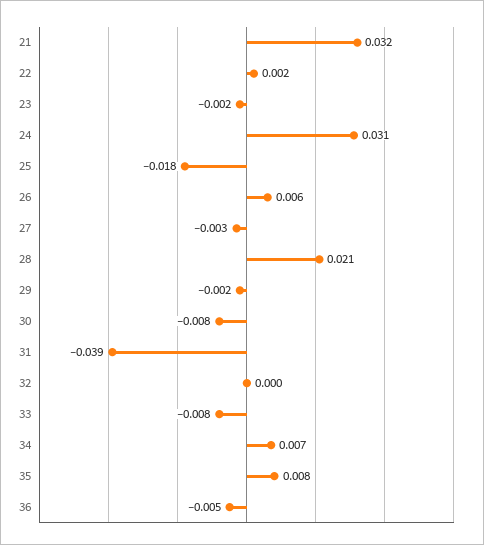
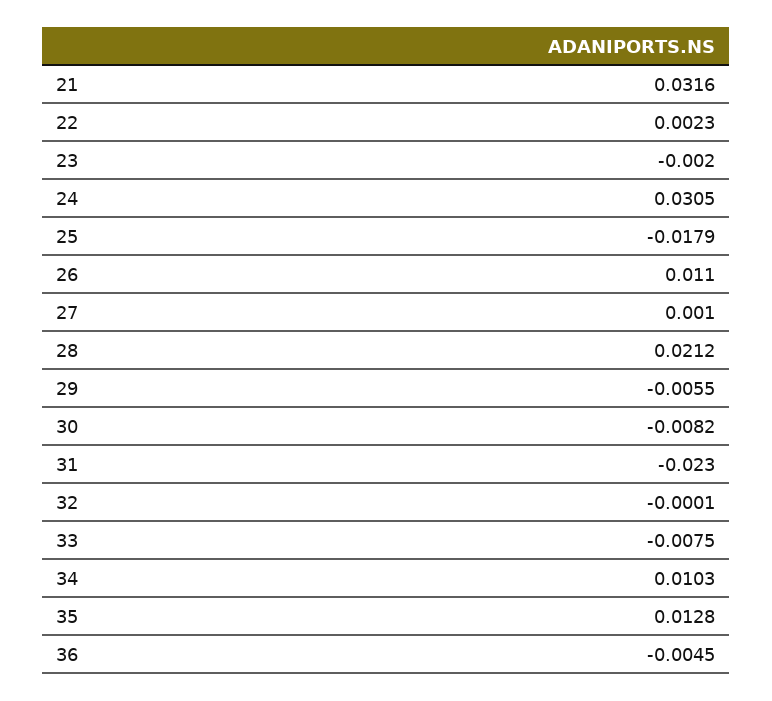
26: 0.006 -> 0.011
27: -0.003 -> 0.001
29: -0.002 -> -0.0055
31: -0.039 -> -0.023
34: 0.007 -> 0.0103
35: 0.008 -> 0.0128

